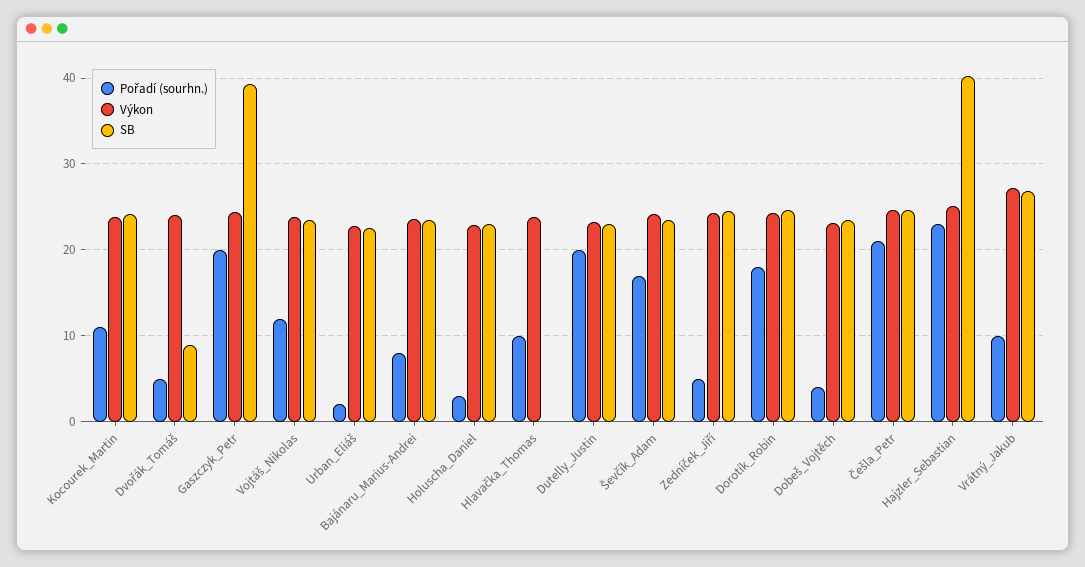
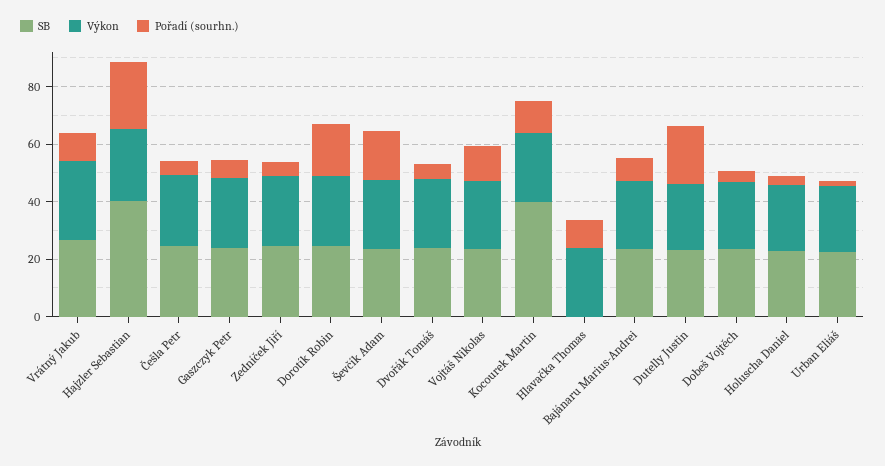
SB, Kocourek_Martin: 24 -> 40
SB, Dvořák_Tomáš: 9 -> 25
Pořadí (sourhn.), Gaszczyk_Petr: 20 -> 5
SB, Gaszczyk_Petr: 39 -> 25
Pořadí (sourhn.), Češla_Petr: 21 -> 5

